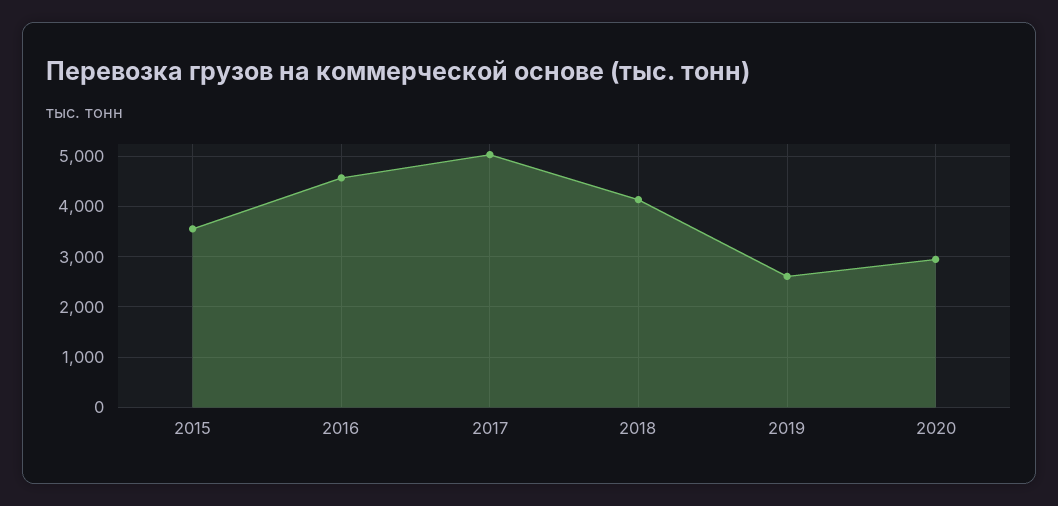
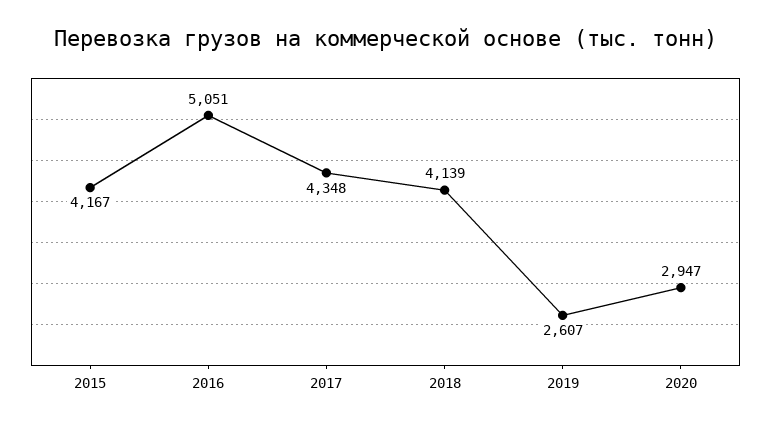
2015: 3600 -> 4167
2016: 4600 -> 5051
2017: 5000 -> 4348

